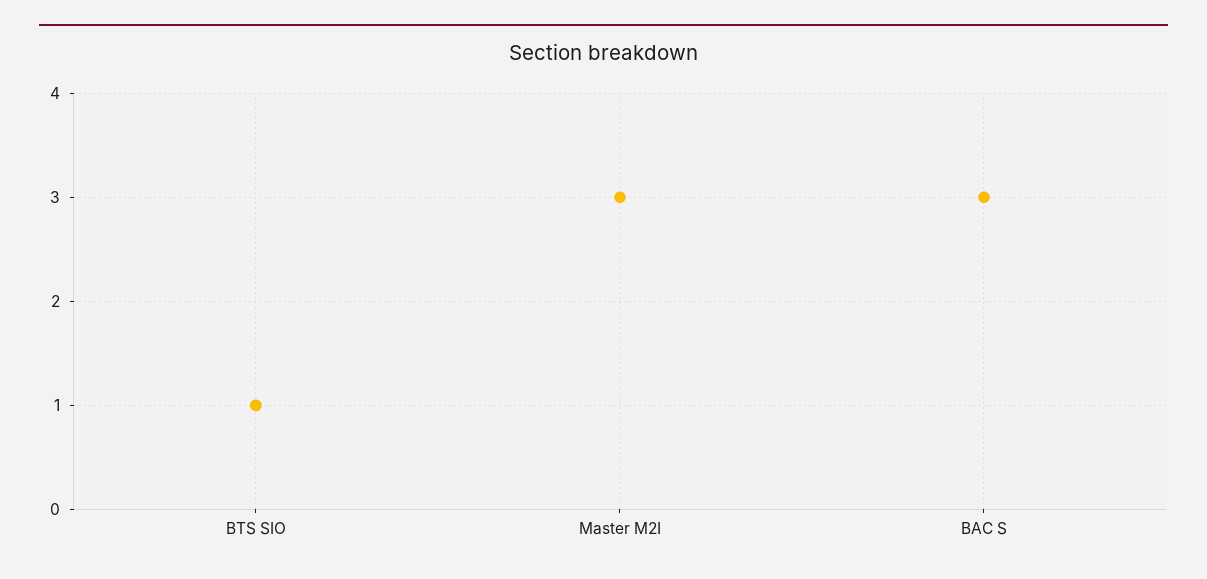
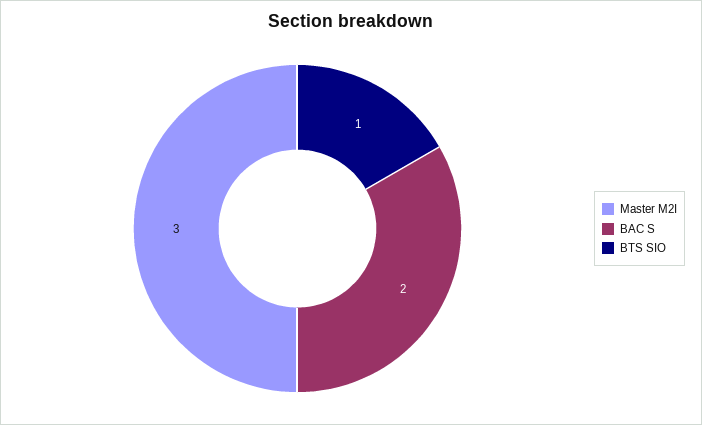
BAC S: 3 -> 2

